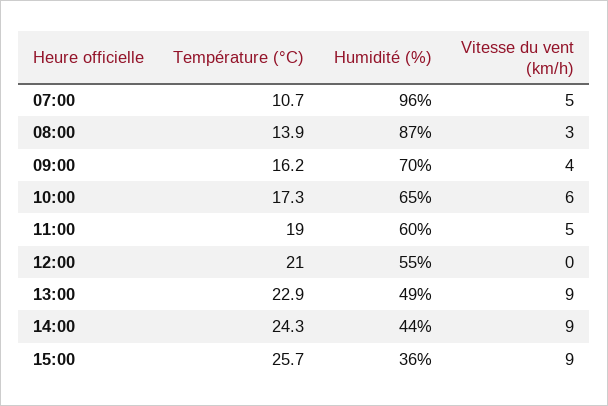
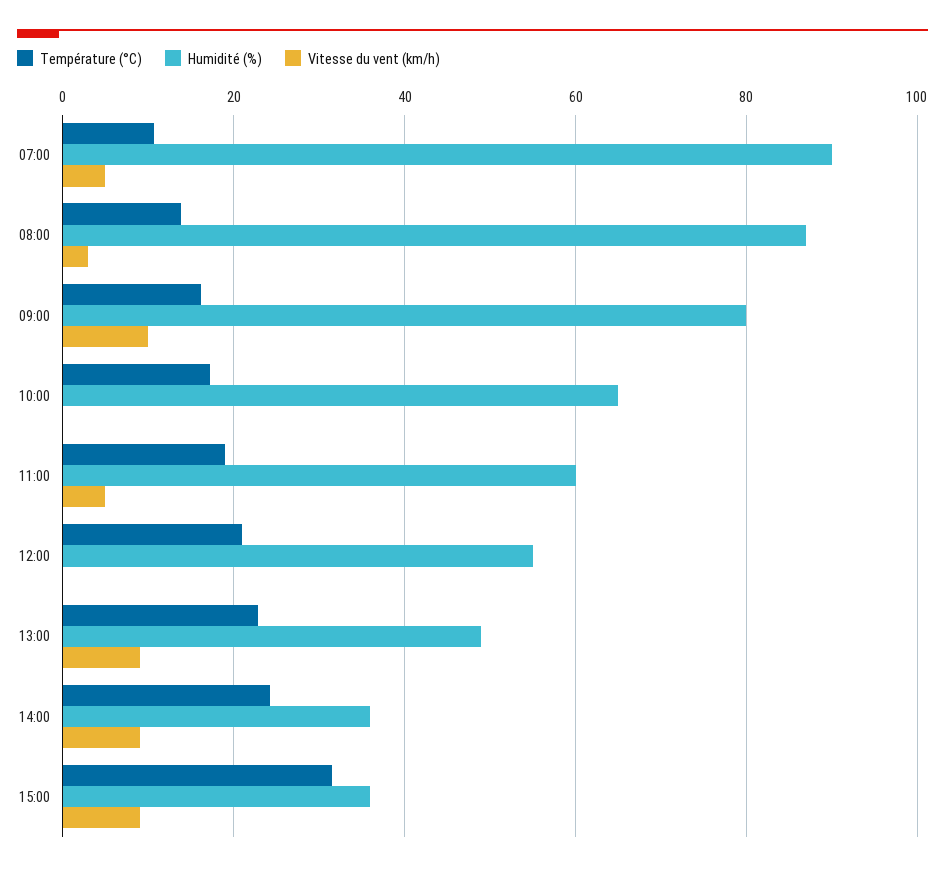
Humidité (%), 07:00: 96 -> 90
Humidité (%), 09:00: 70 -> 80
Vitesse du vent (km/h), 09:00: 4 -> 10
Vitesse du vent (km/h), 10:00: 6 -> 0
Humidité (%), 14:00: 44 -> 36
Température (°C), 15:00: 25.7 -> 32

